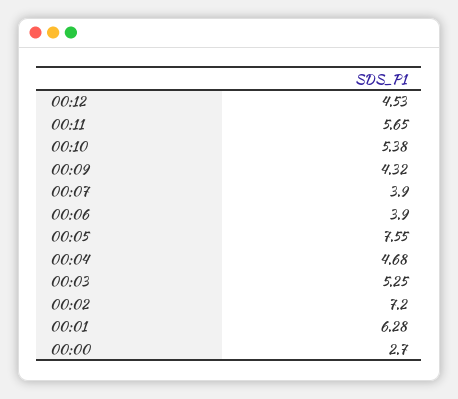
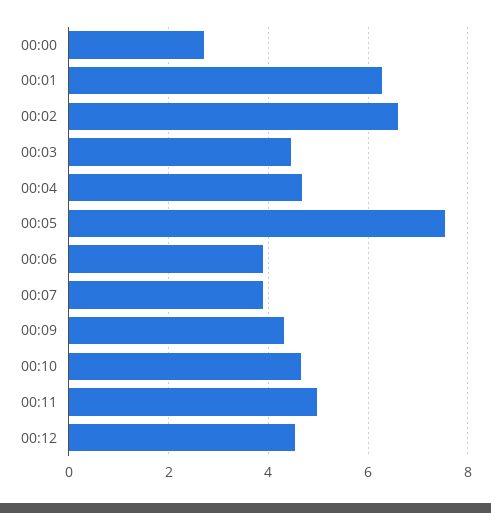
00:11: 5.65 -> 5
00:10: 5.38 -> 4.6
00:03: 5.25 -> 4.4
00:02: 7.2 -> 6.6

